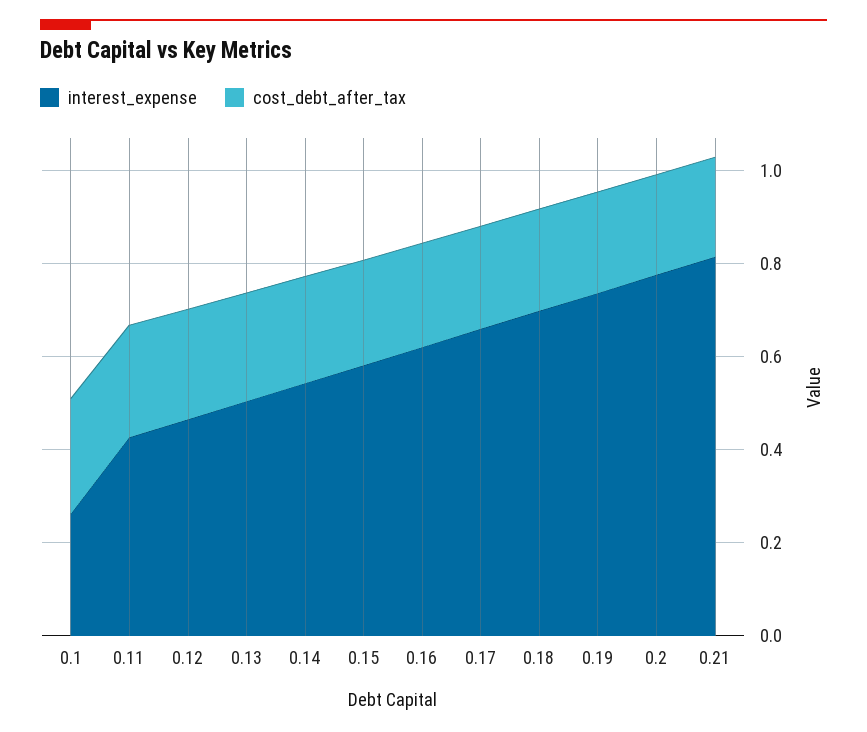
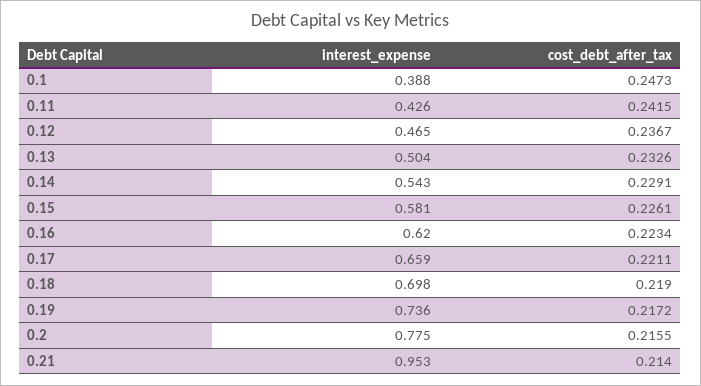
interest_expense, 0.1: 0.25 -> 0.388
interest_expense, 0.21: 0.8 -> 0.953

